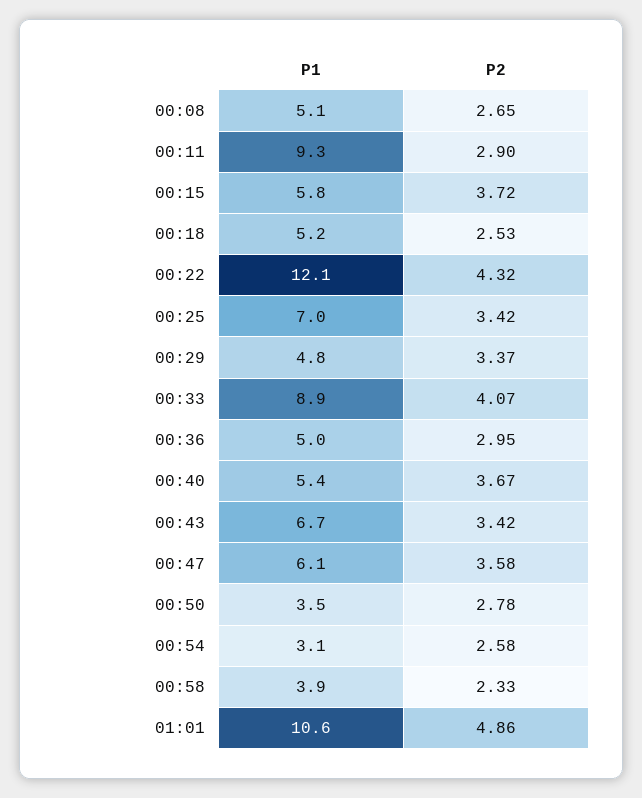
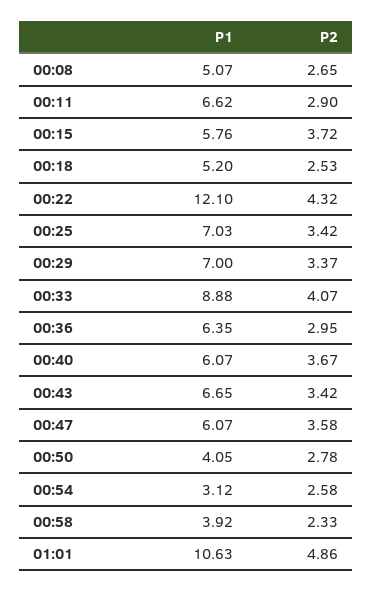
P1, 00:11: 9.3 -> 6.62
P1, 00:29: 4.8 -> 7
P1, 00:36: 5 -> 6.35
P1, 00:40: 5.4 -> 6.07
P1, 00:50: 3.5 -> 4.05

